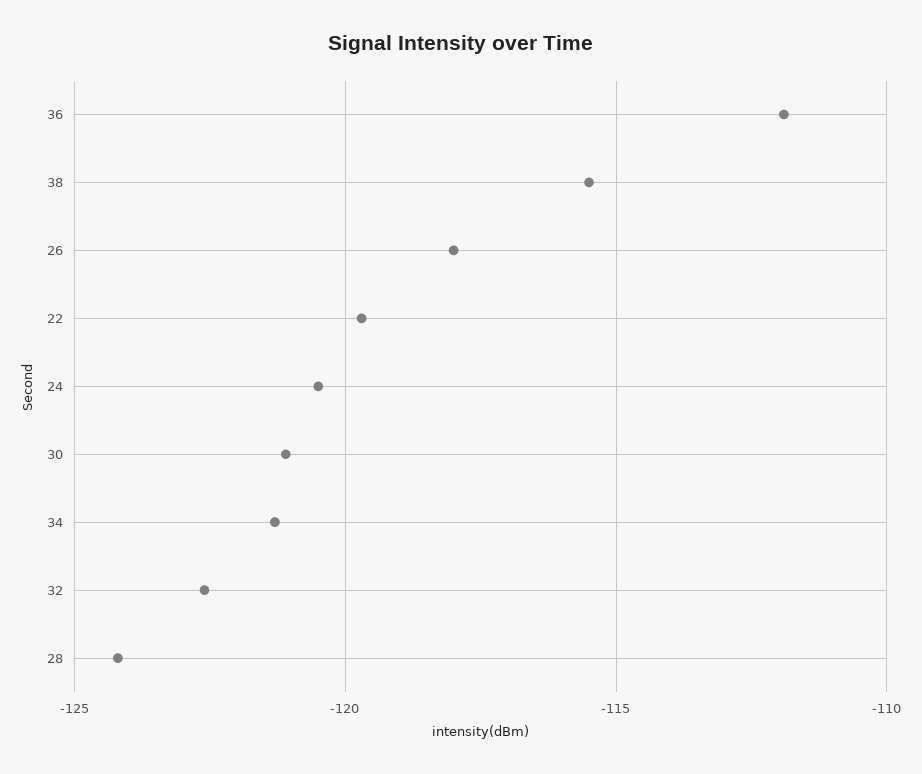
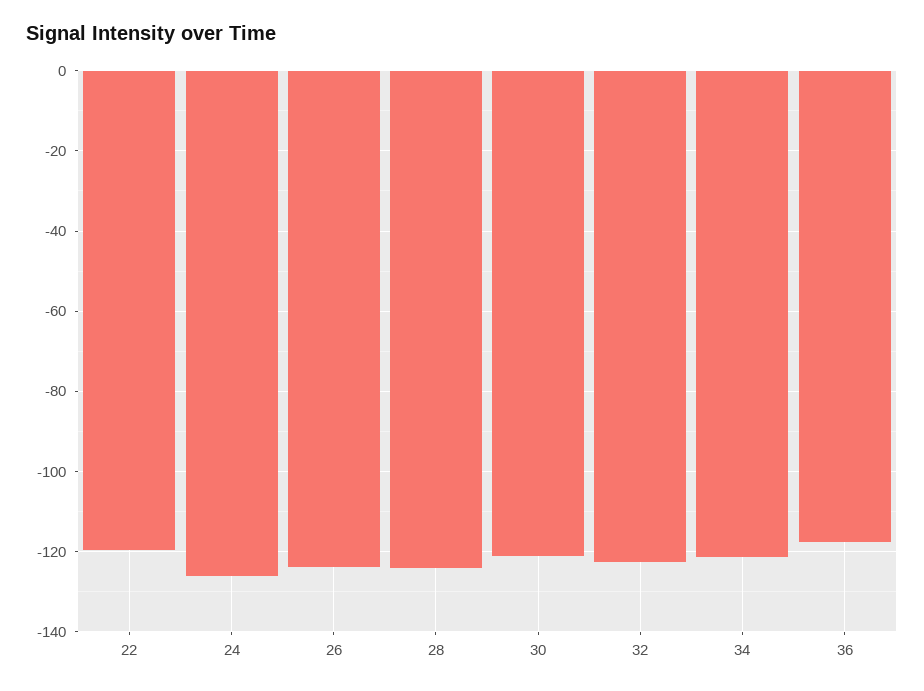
36: -112 -> -118
38: -115.5 -> none
26: -118 -> -124
24: -120.5 -> -126

